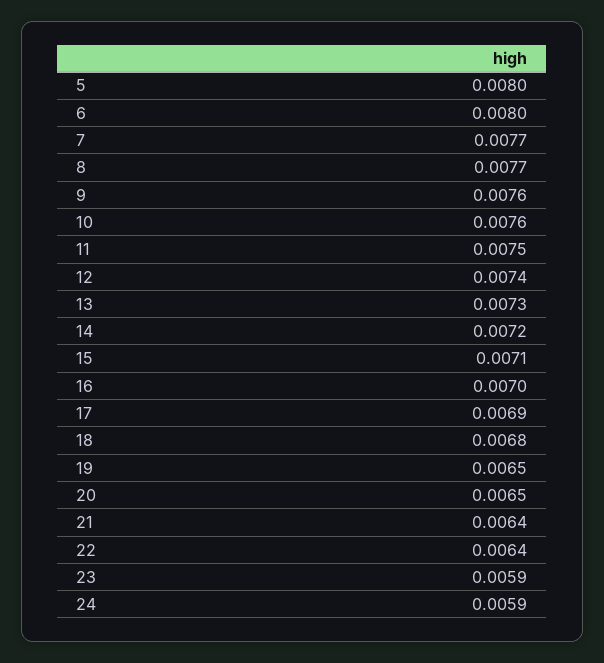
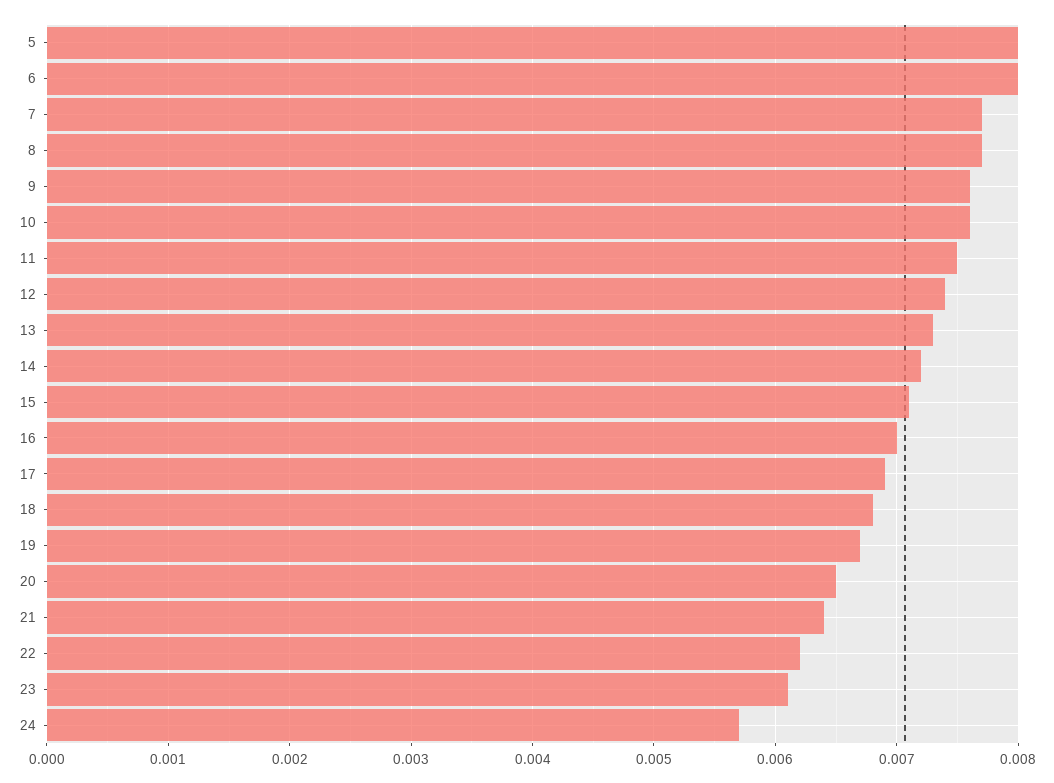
19: 0.0065 -> 0.0067
22: 0.0064 -> 0.0062
23: 0.0059 -> 0.0061
24: 0.0059 -> 0.0057

